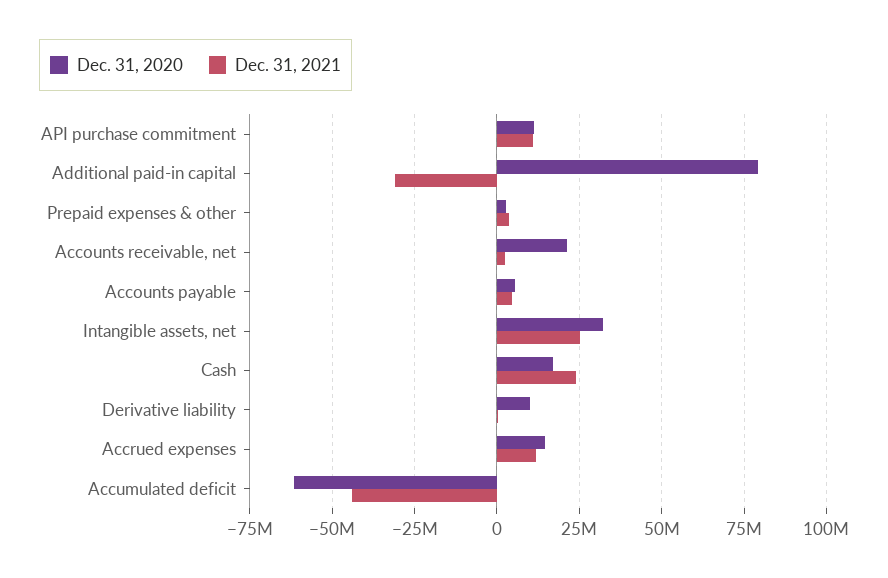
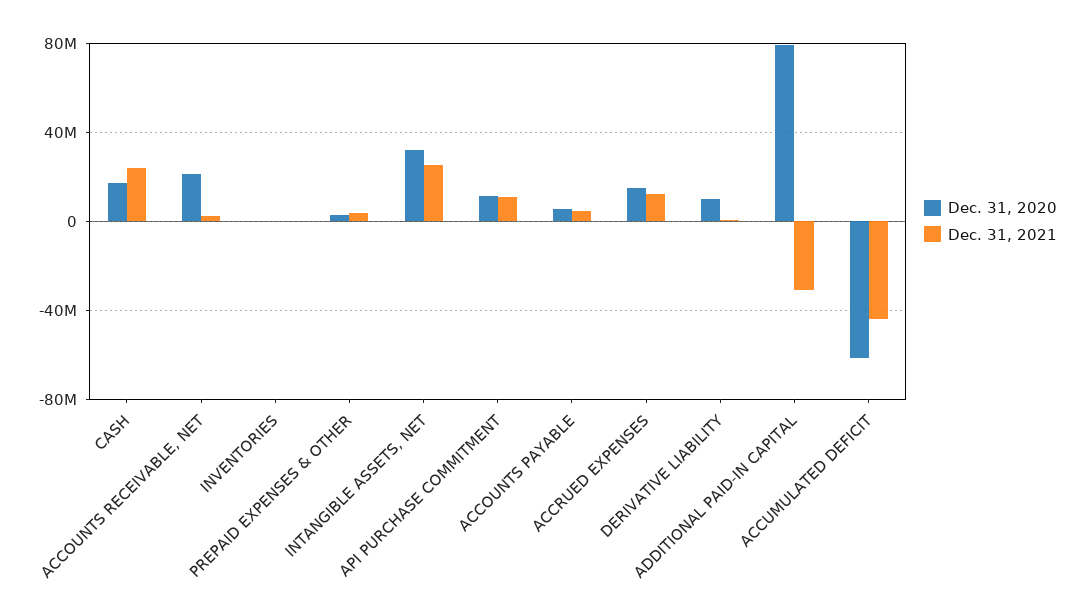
Dec. 31, 2020, INVENTORIES: none -> 0
Dec. 31, 2021, INVENTORIES: none -> 0

